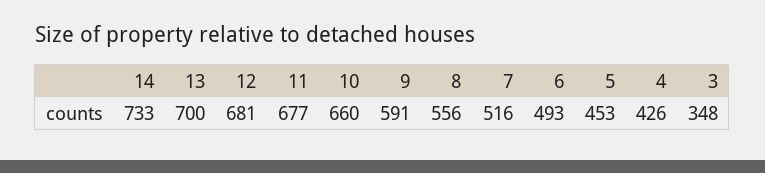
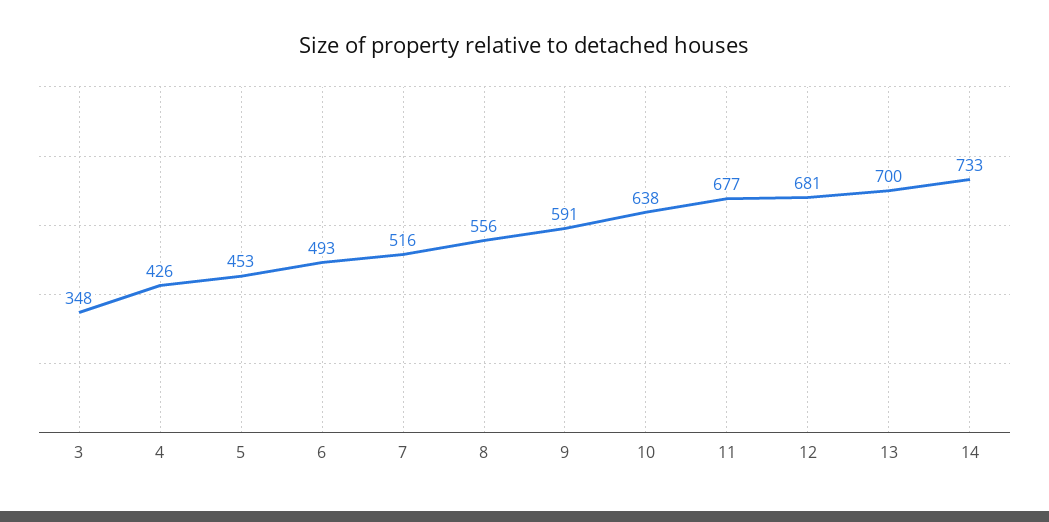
10: 660 -> 638

